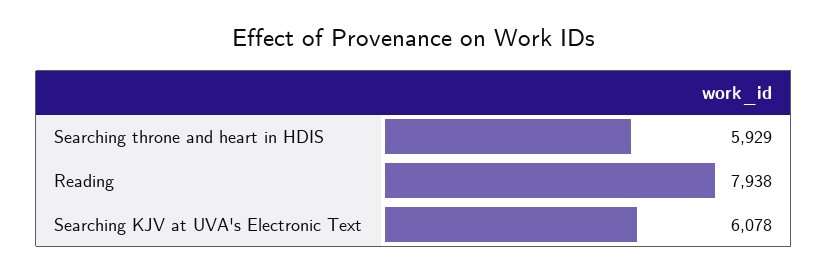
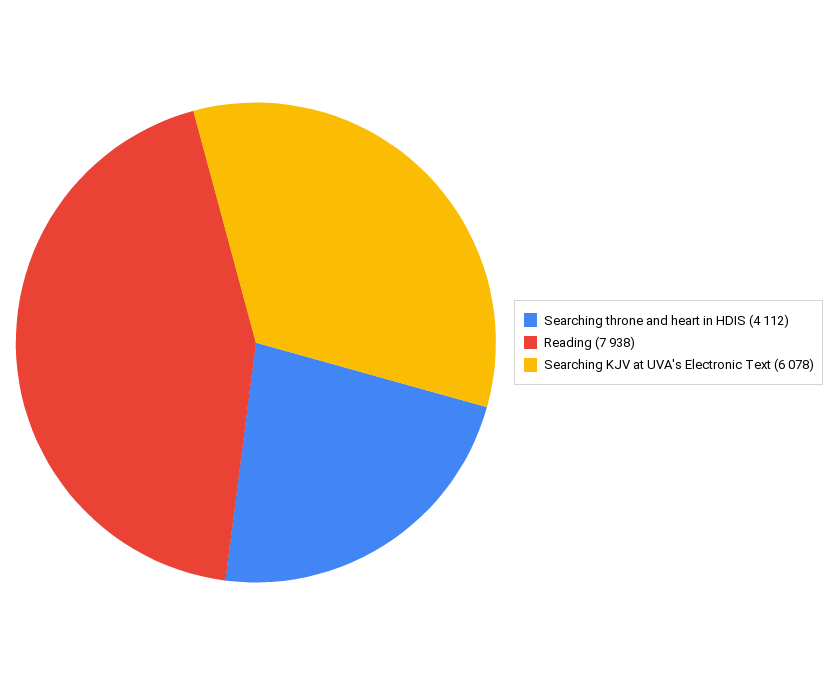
Searching throne and heart in HDIS: 5929 -> 4112

